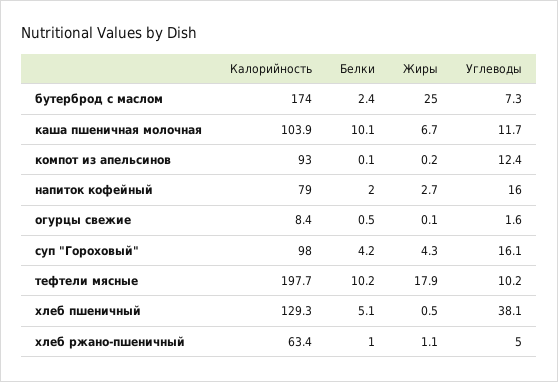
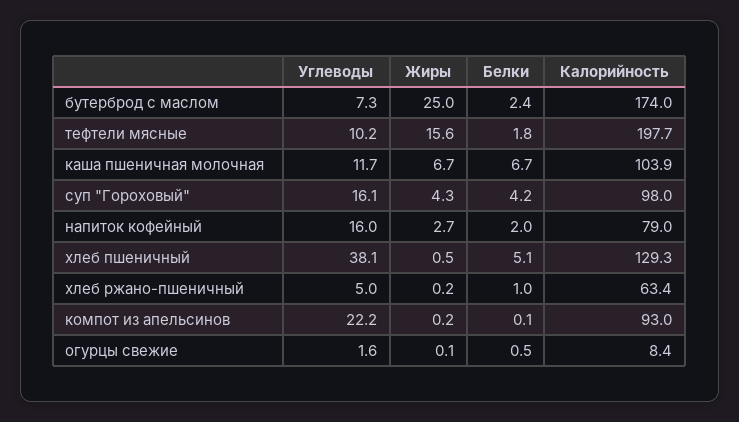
Белки, каша пшеничная молочная: 10.1 -> 6.7
Углеводы, компот из апельсинов: 12.4 -> 22.2
Белки, тефтели мясные: 10.2 -> 1.8
Жиры, тефтели мясные: 17.9 -> 15.6
Жиры, хлеб ржано-пшеничный: 1.1 -> 0.2

